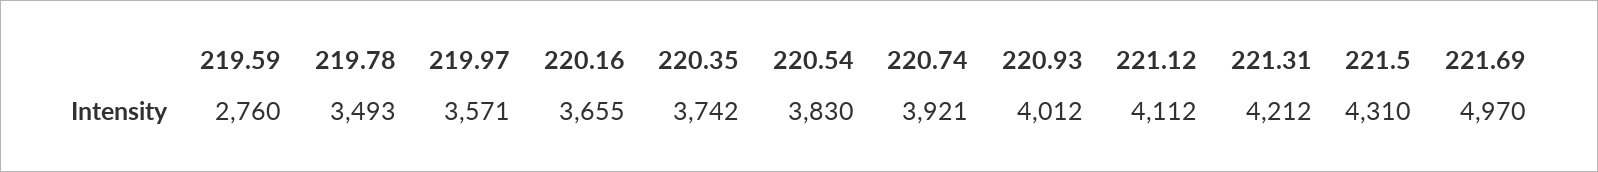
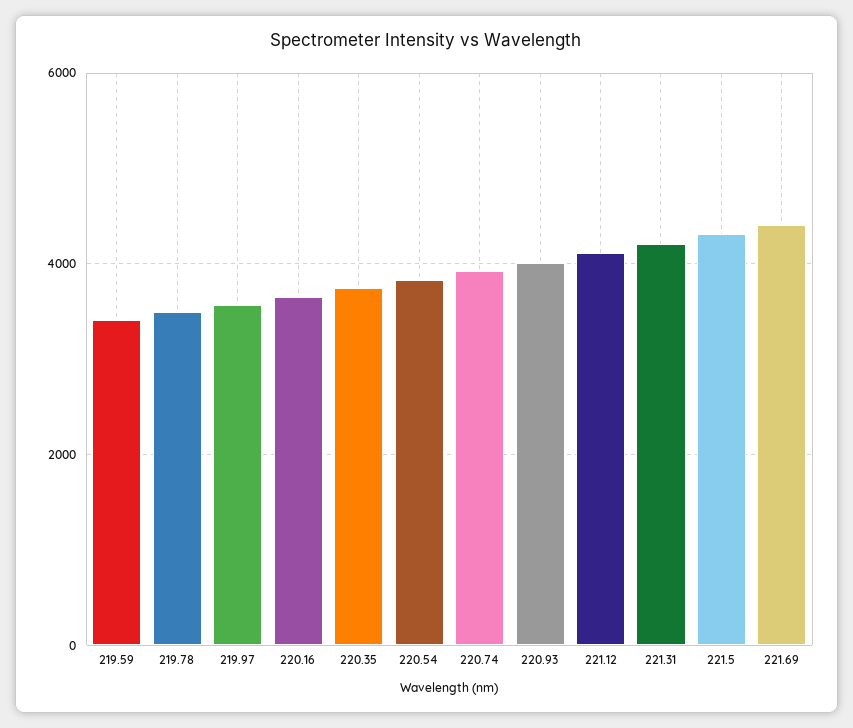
219.59: 2760 -> 3400
221.69: 4970 -> 4400

